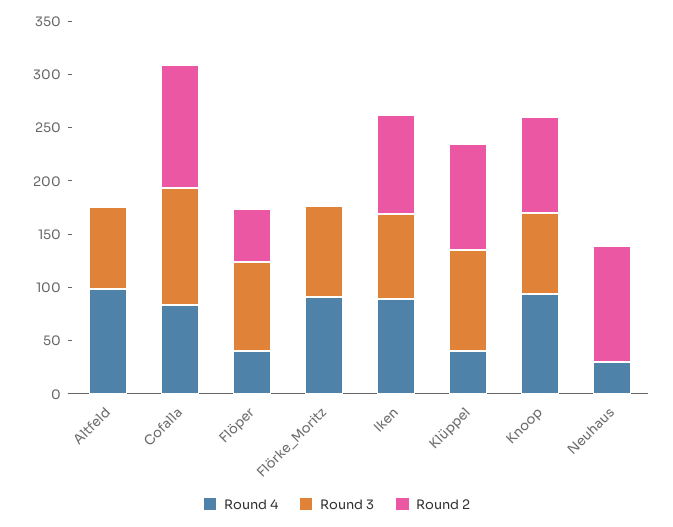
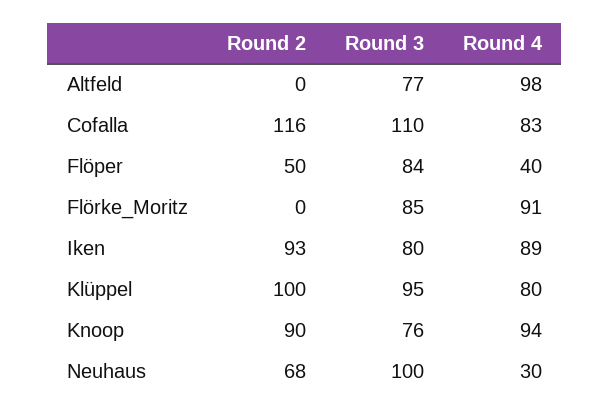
Round 4, Klüppel: 40 -> 80
Round 3, Neuhaus: 0 -> 100
Round 2, Neuhaus: 110 -> 68

